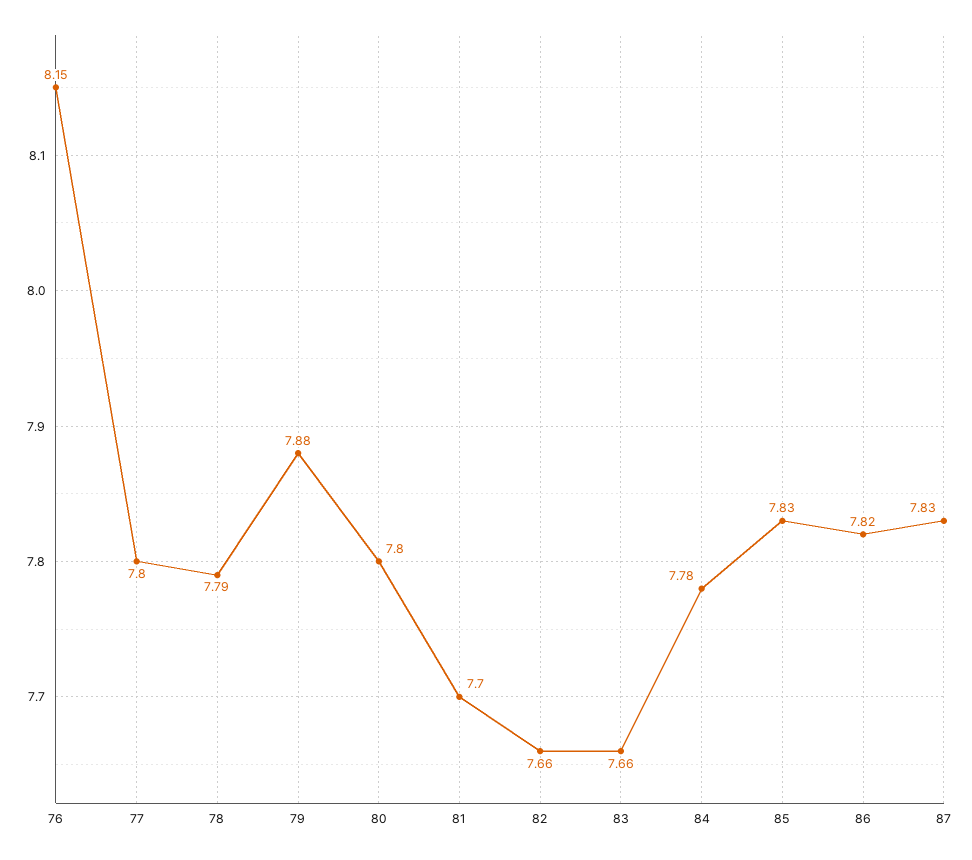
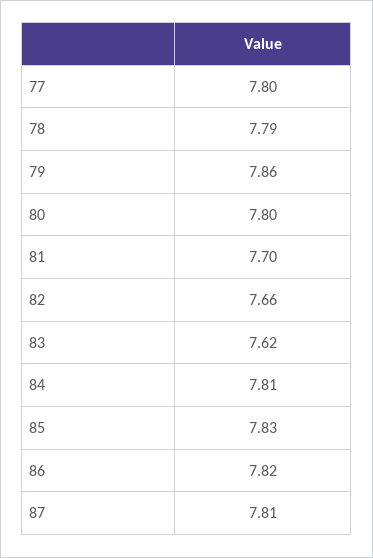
76: 8.15 -> none
79: 7.88 -> 7.86
83: 7.66 -> 7.62
84: 7.78 -> 7.81
87: 7.83 -> 7.81

